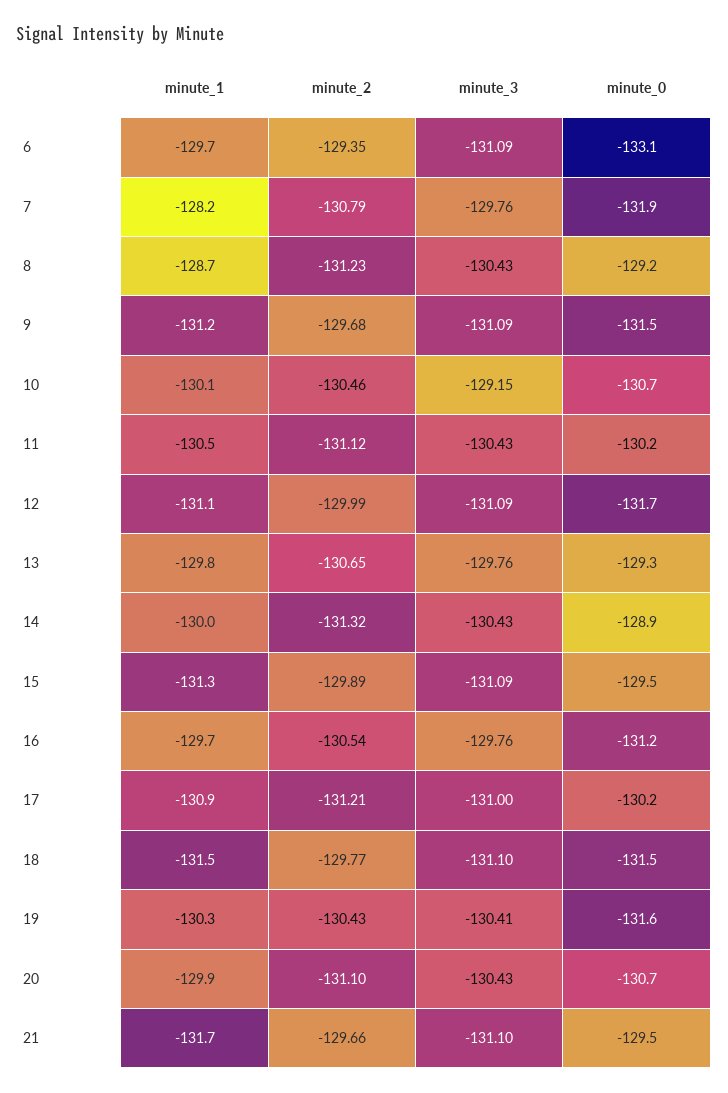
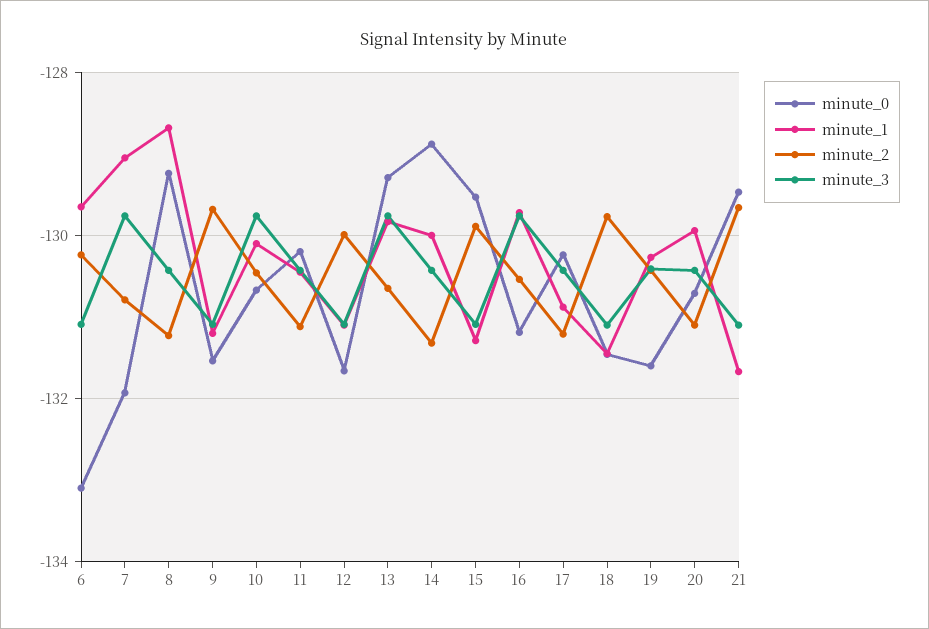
minute_2, 6: -129.35 -> -130.2
minute_1, 7: -128.2 -> -129
minute_3, 10: -129.15 -> -129.8
minute_3, 17: -131 -> -130.4

